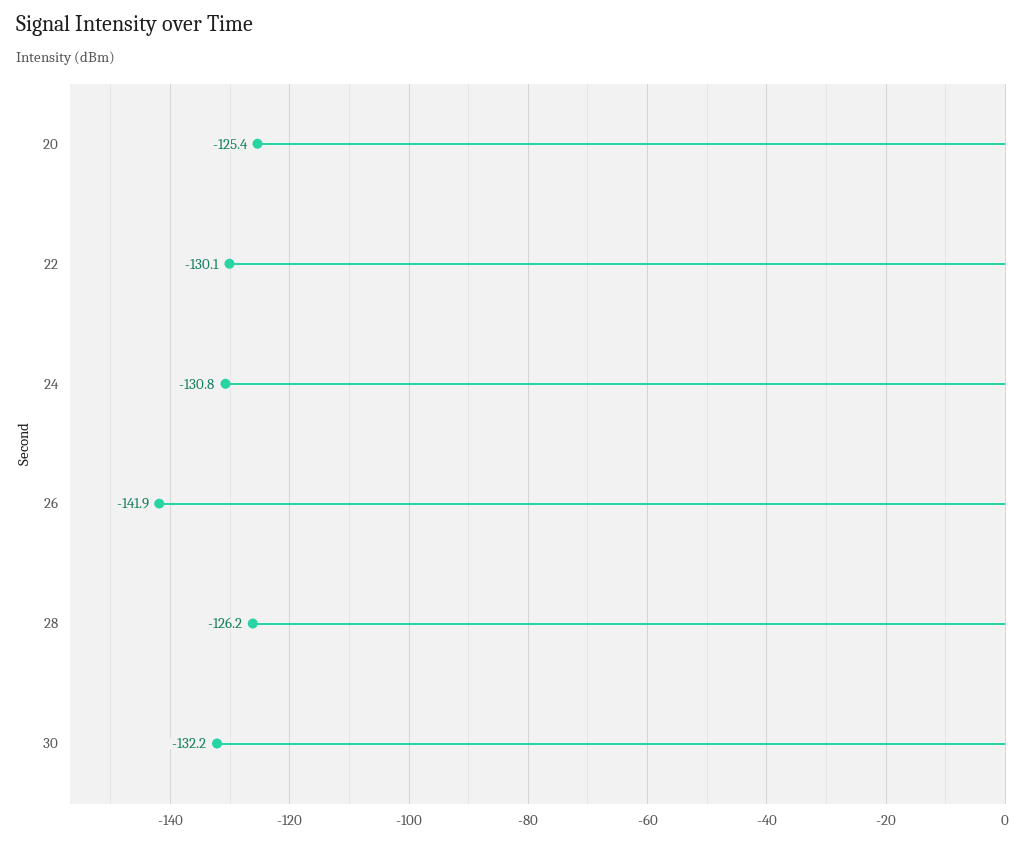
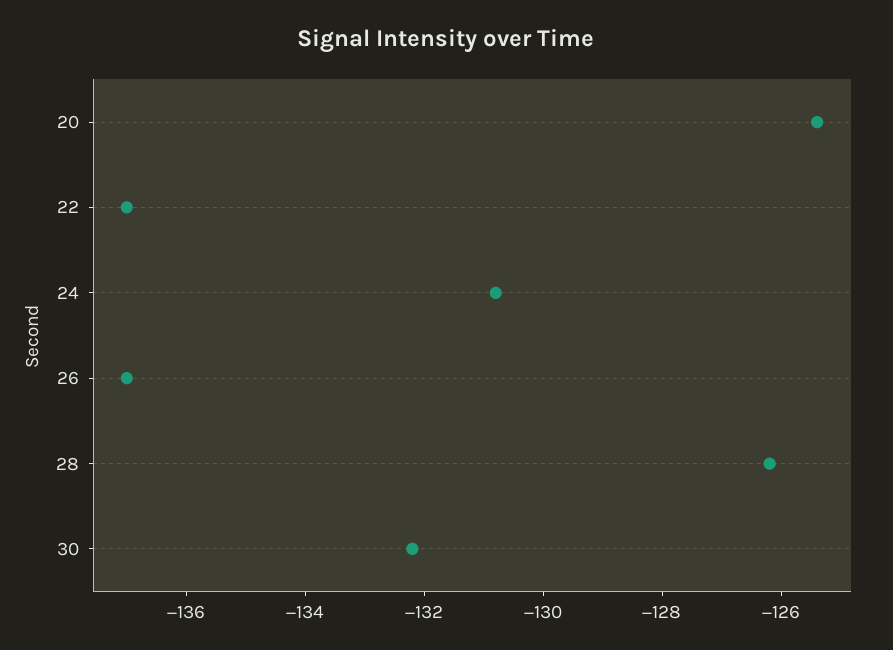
22: -130.1 -> -137
26: -141.9 -> -137

